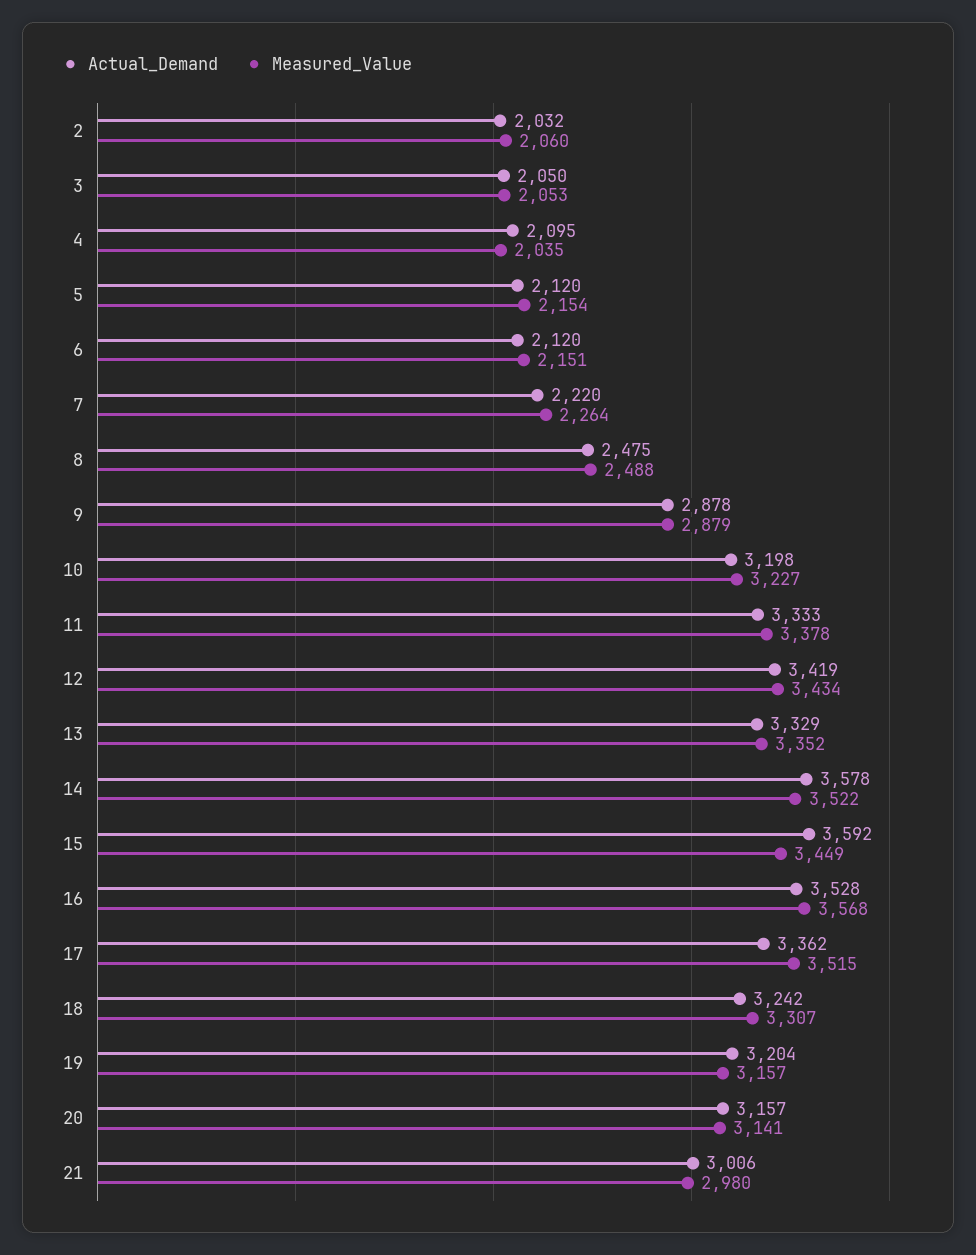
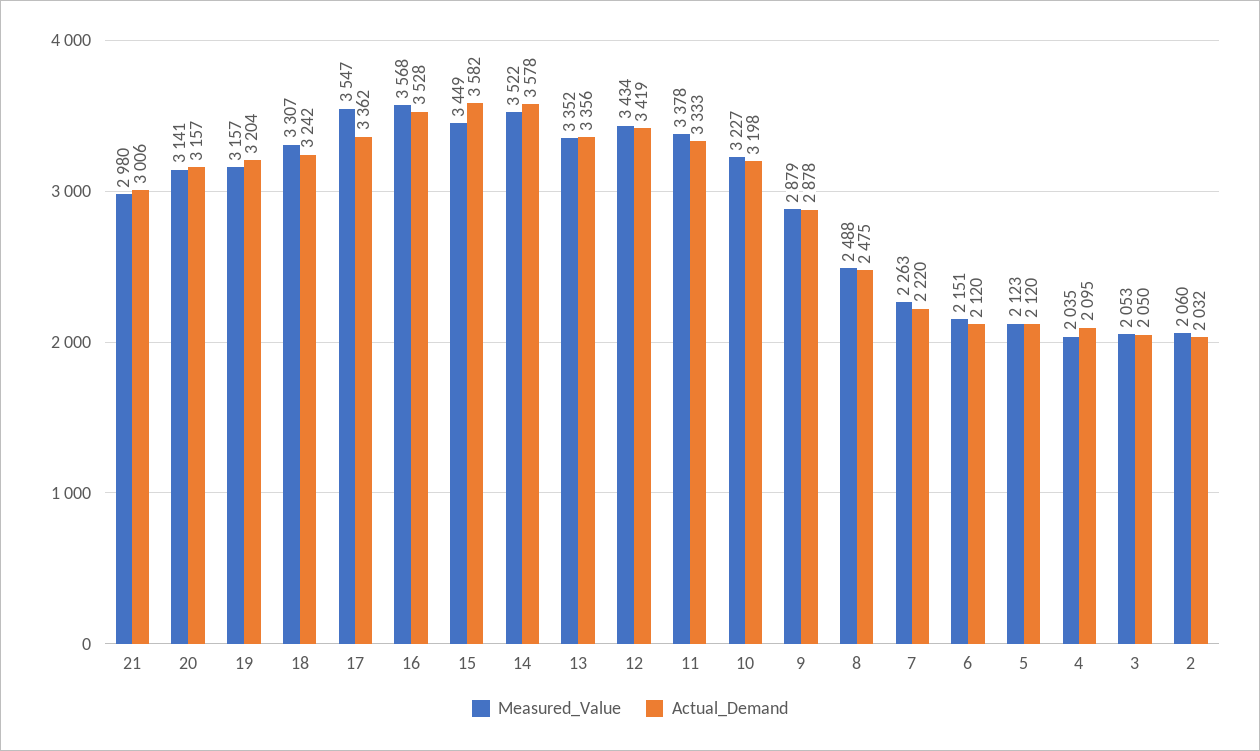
Measured_Value, 5: 2154 -> 2123
Measured_Value, 7: 2264 -> 2263
Actual_Demand, 13: 3329 -> 3356
Actual_Demand, 15: 3592 -> 3582
Measured_Value, 17: 3515 -> 3547

